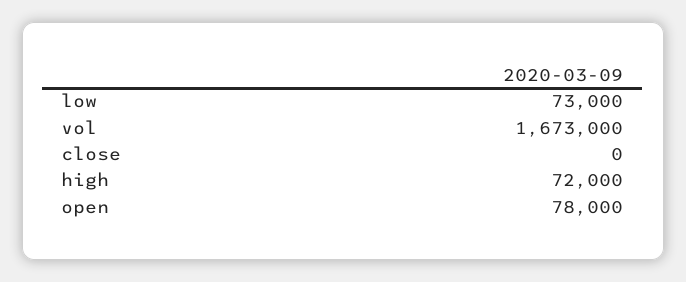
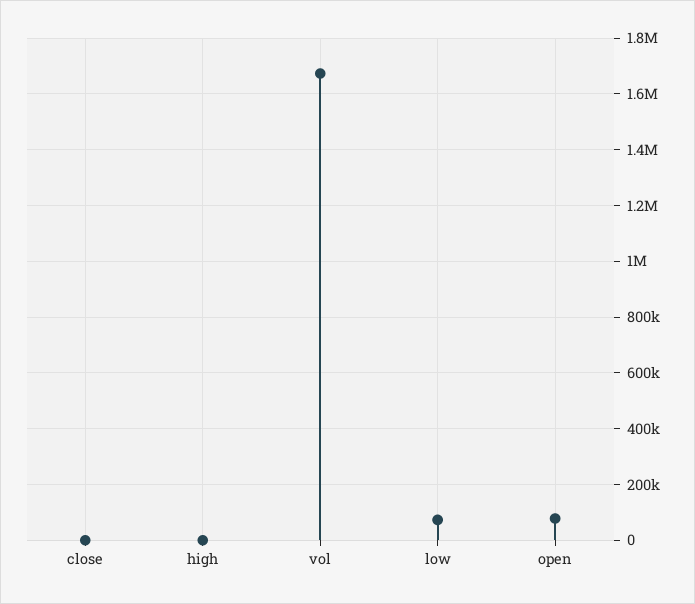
high: 72000 -> 0

